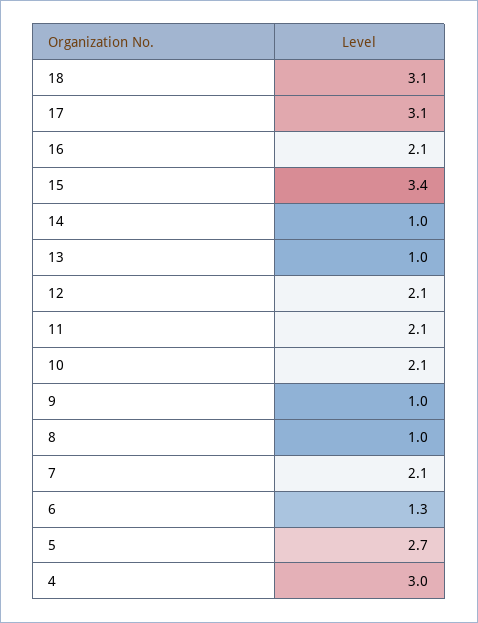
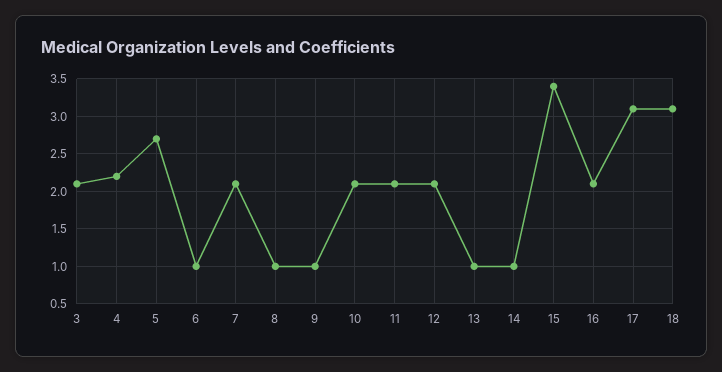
6: 1.3 -> 1
4: 3 -> 2.2
3: none -> 2.1

